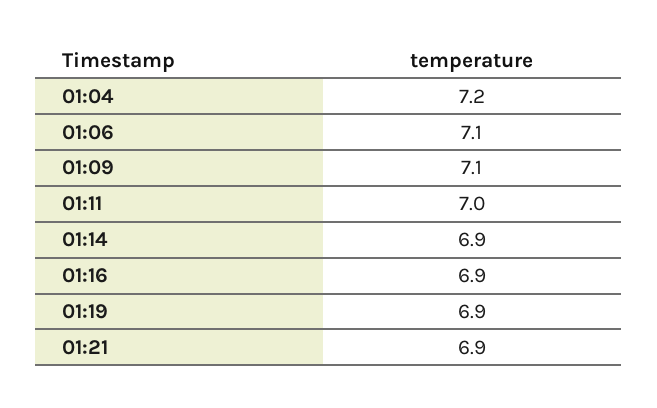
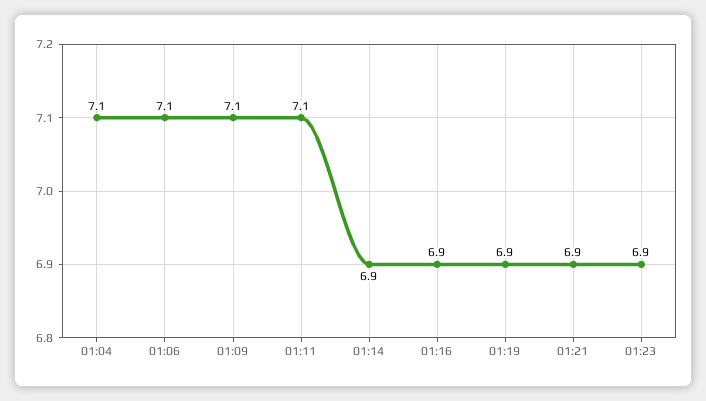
01:04: 7.2 -> 7.1
01:11: 7 -> 7.1
01:23: none -> 6.9

